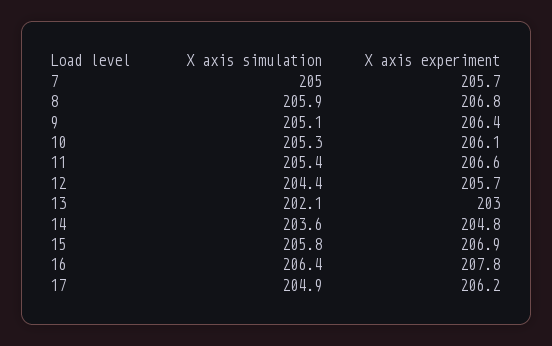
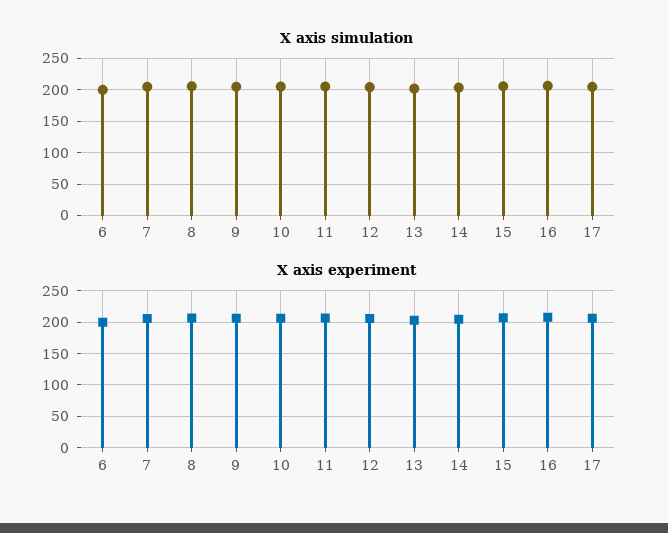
X axis simulation, 6: none -> 200
X axis experiment, 6: none -> 200

